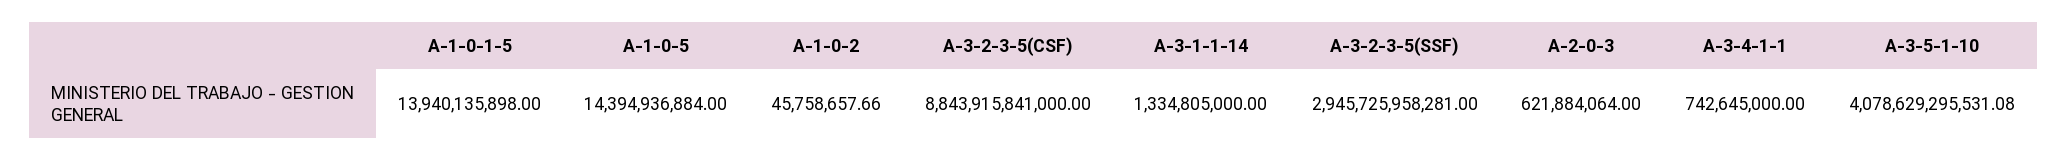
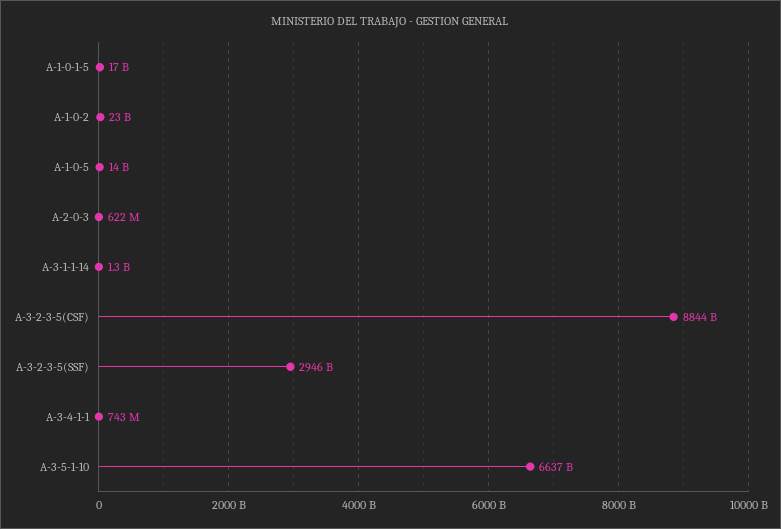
A-1-0-1-5: 13940135898 -> 17000000000
A-1-0-2: 45758657.66 -> 23000000000
A-3-5-1-10: 4078629295531.08 -> 6637000000000

